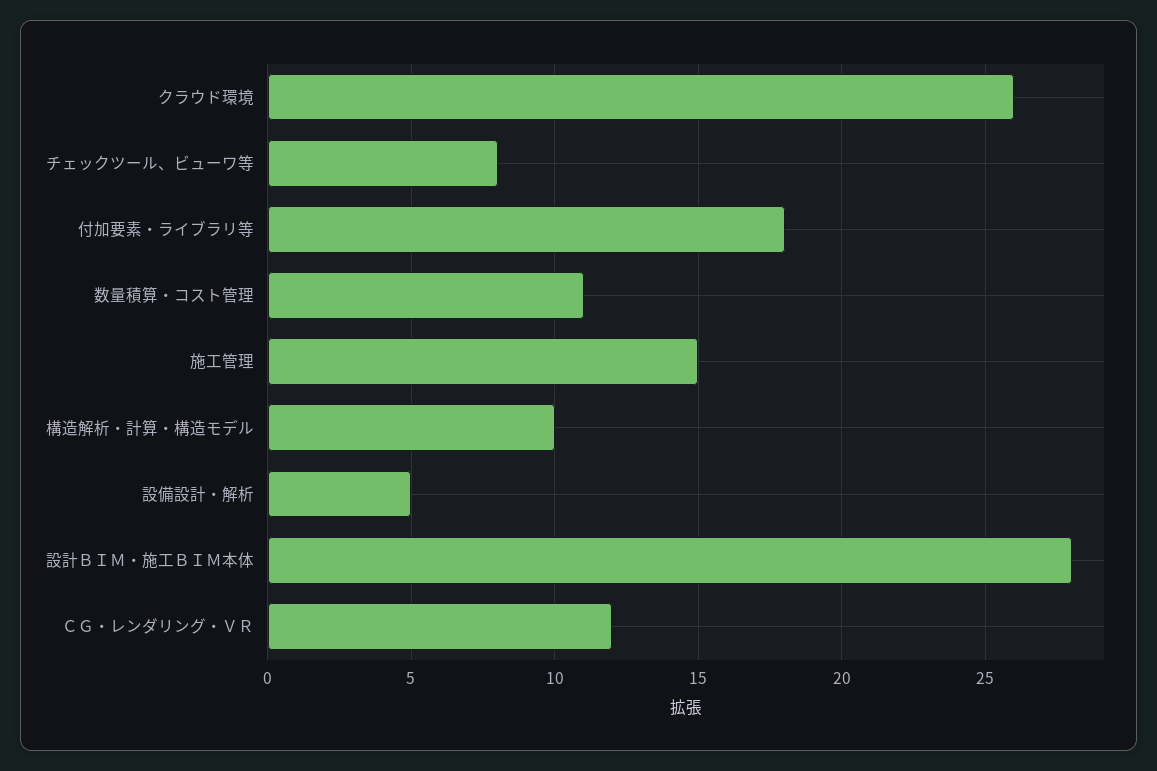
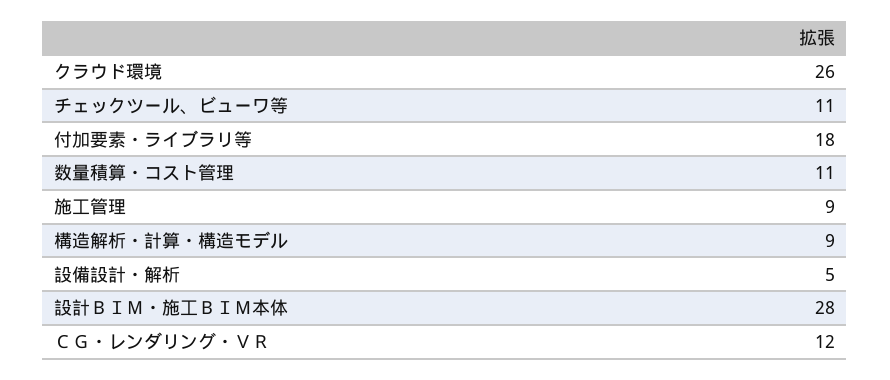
チェックツール、ビューワ等: 8 -> 11
施工管理: 15 -> 9
構造解析・計算・構造モデル: 10 -> 9

